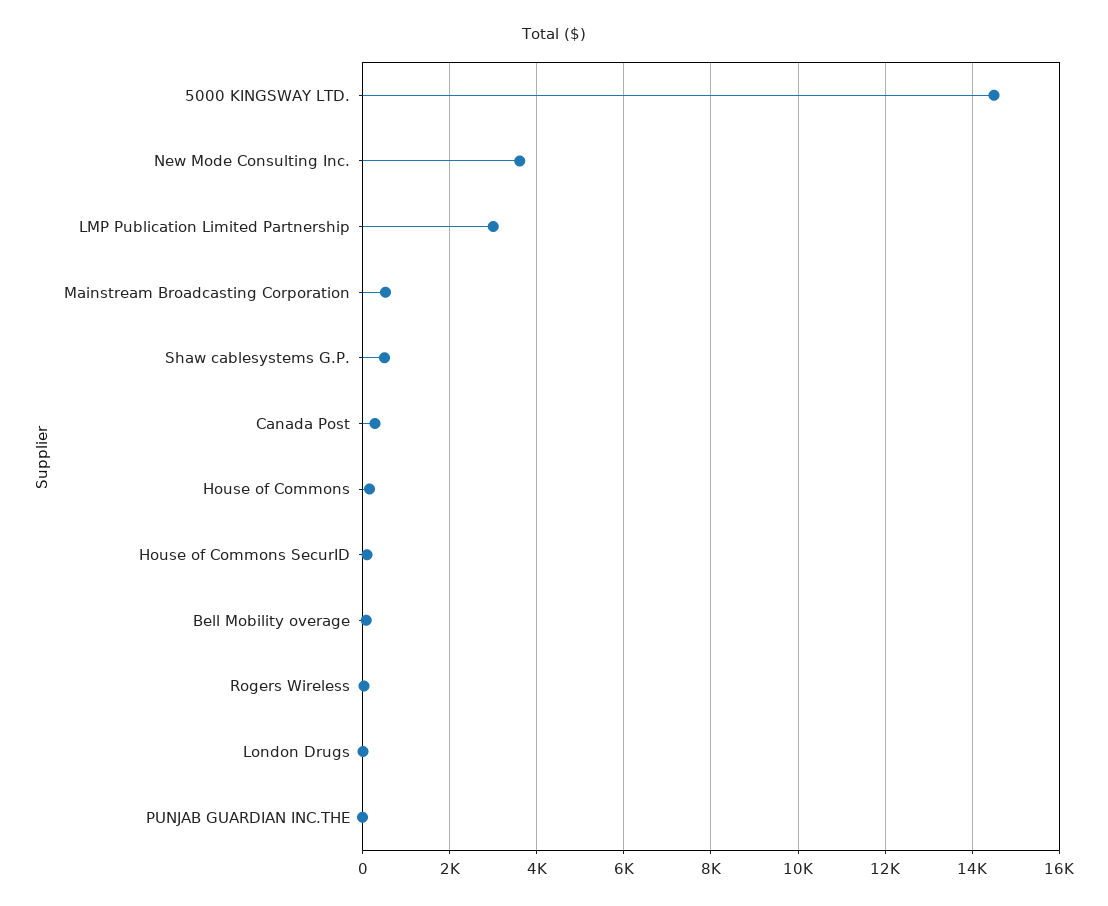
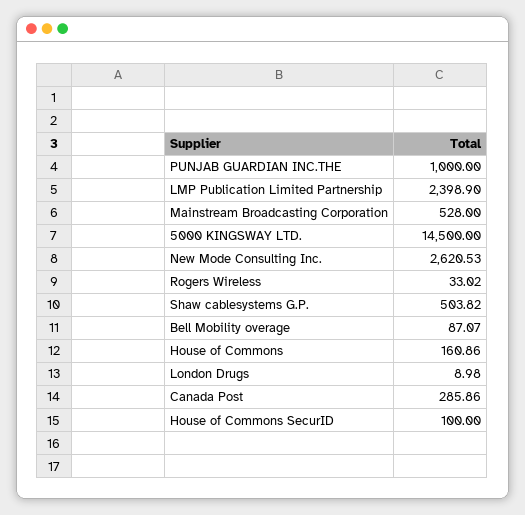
New Mode Consulting Inc.: 3600 -> 2620.53
LMP Publication Limited Partnership: 3000 -> 2398.9
PUNJAB GUARDIAN INC.THE: 0 -> 1000

